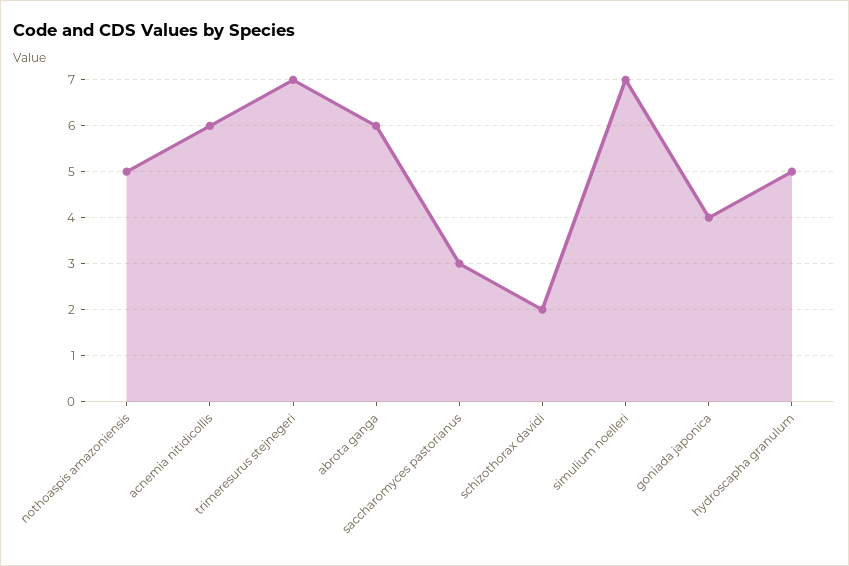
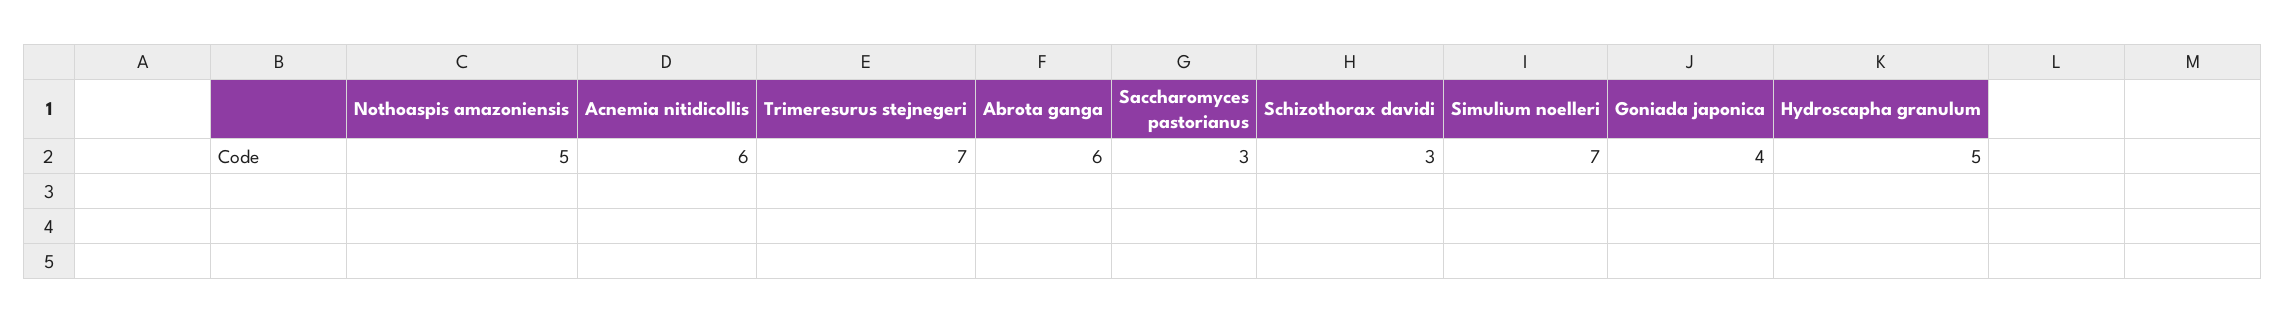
schizothorax davidi: 2 -> 3

